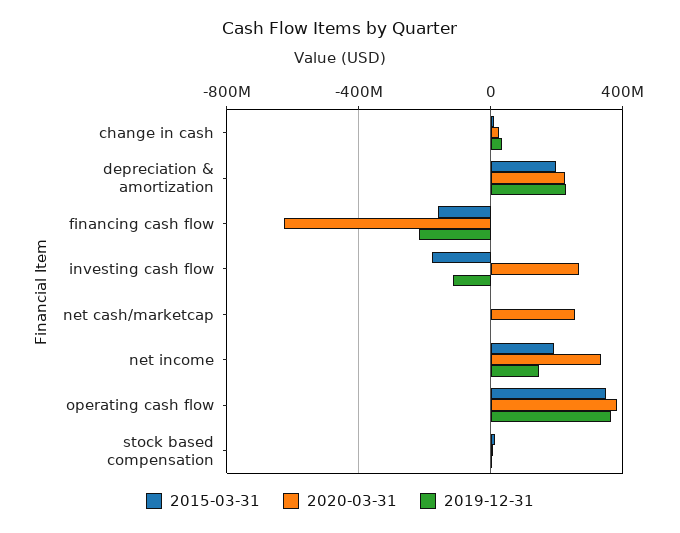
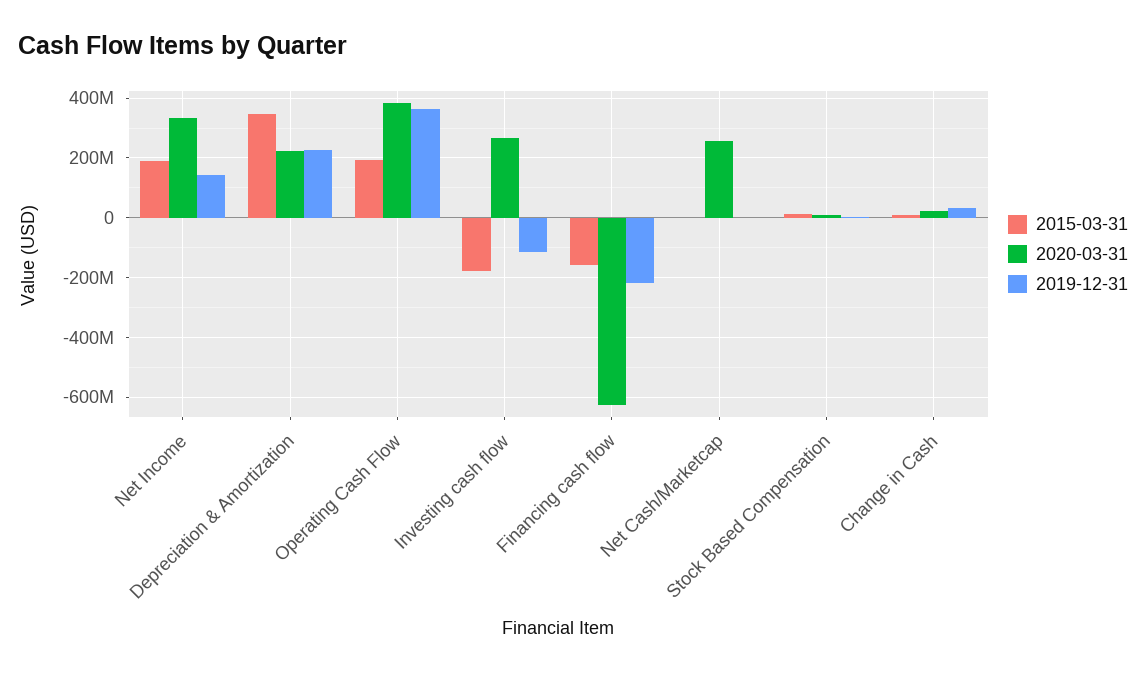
2015-03-31, depreciation & amortization: 200000000 -> 350000000
2015-03-31, operating cash flow: 350000000 -> 200000000

